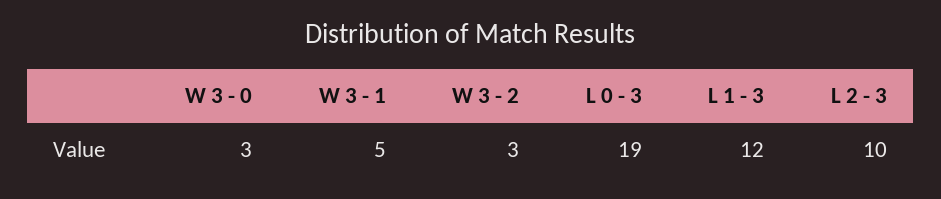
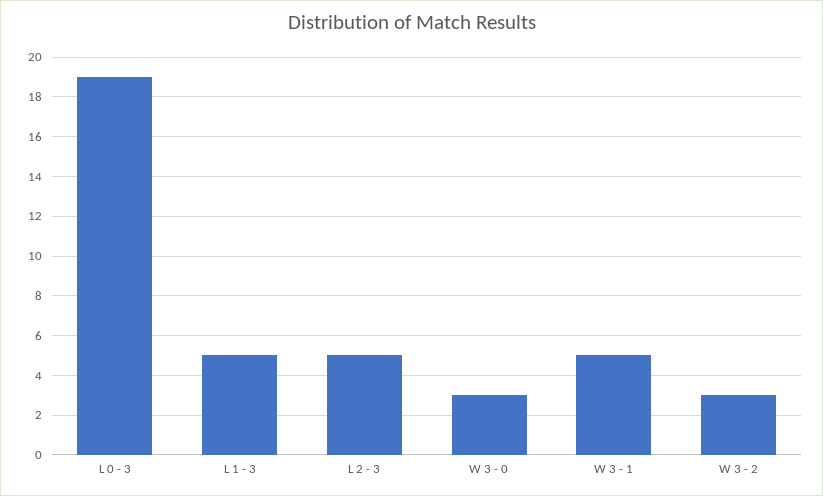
L 1 - 3: 12 -> 5
L 2 - 3: 10 -> 5

